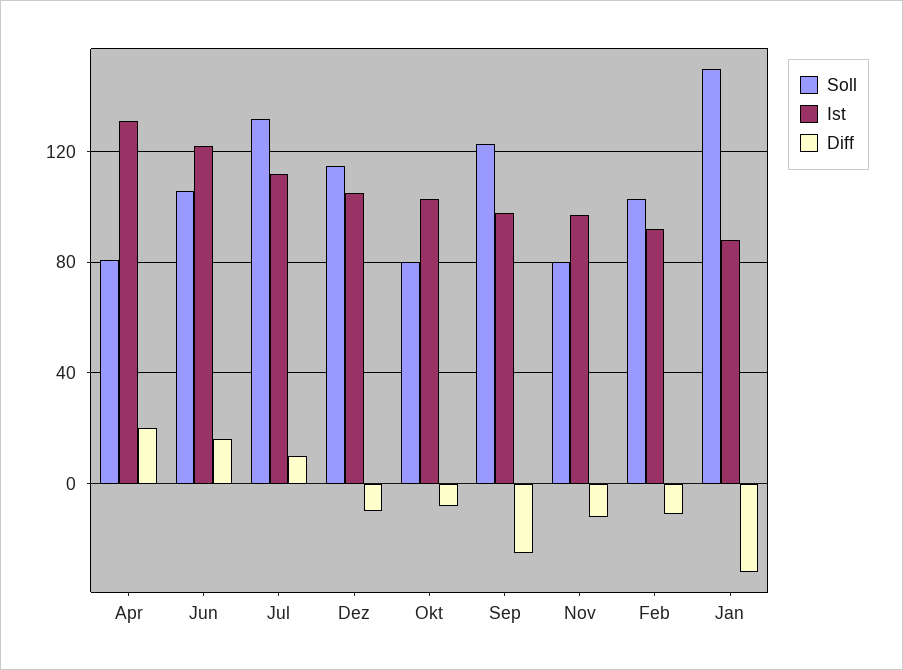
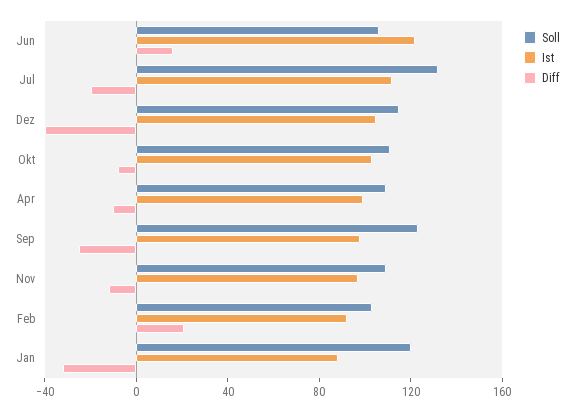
Soll, Apr: 80 -> 110
Ist, Apr: 130 -> 100
Diff, Apr: 20 -> -10
Diff, Jul: 10 -> -20
Diff, Dez: -10 -> -40
Soll, Okt: 80 -> 110
Soll, Nov: 80 -> 110
Diff, Feb: -10 -> 20
Soll, Jan: 150 -> 120

